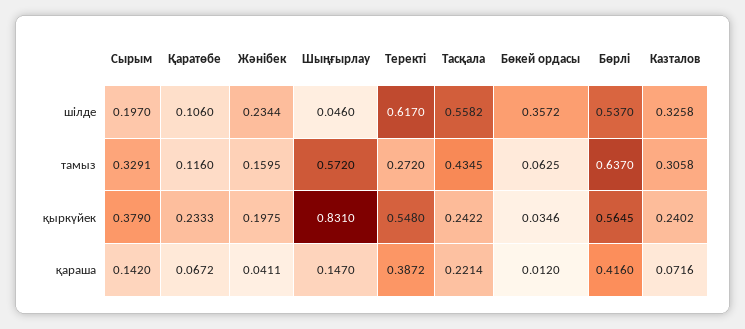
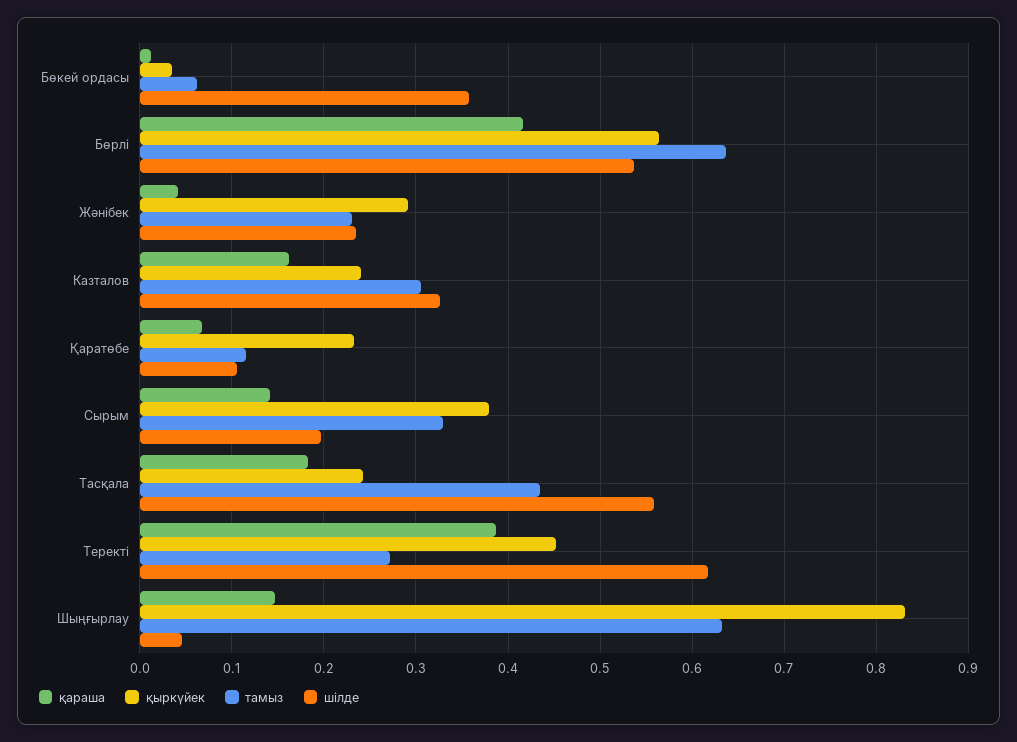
тамыз, Жәнібек: 0.1595 -> 0.23
тамыз, Шыңғырлау: 0.572 -> 0.63
қыркүйек, Жәнібек: 0.1975 -> 0.29
қыркүйек, Теректі: 0.548 -> 0.45
қараша, Тасқала: 0.2214 -> 0.18
қараша, Казталов: 0.0716 -> 0.16

